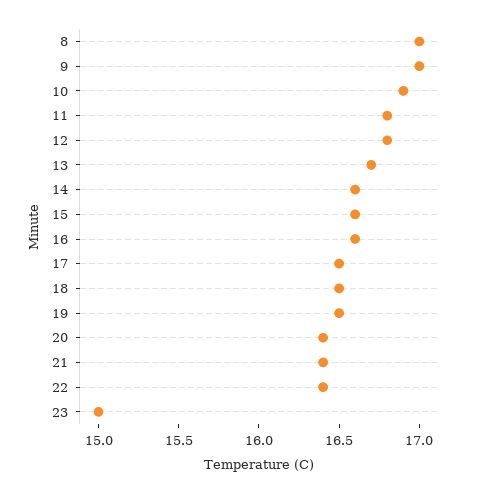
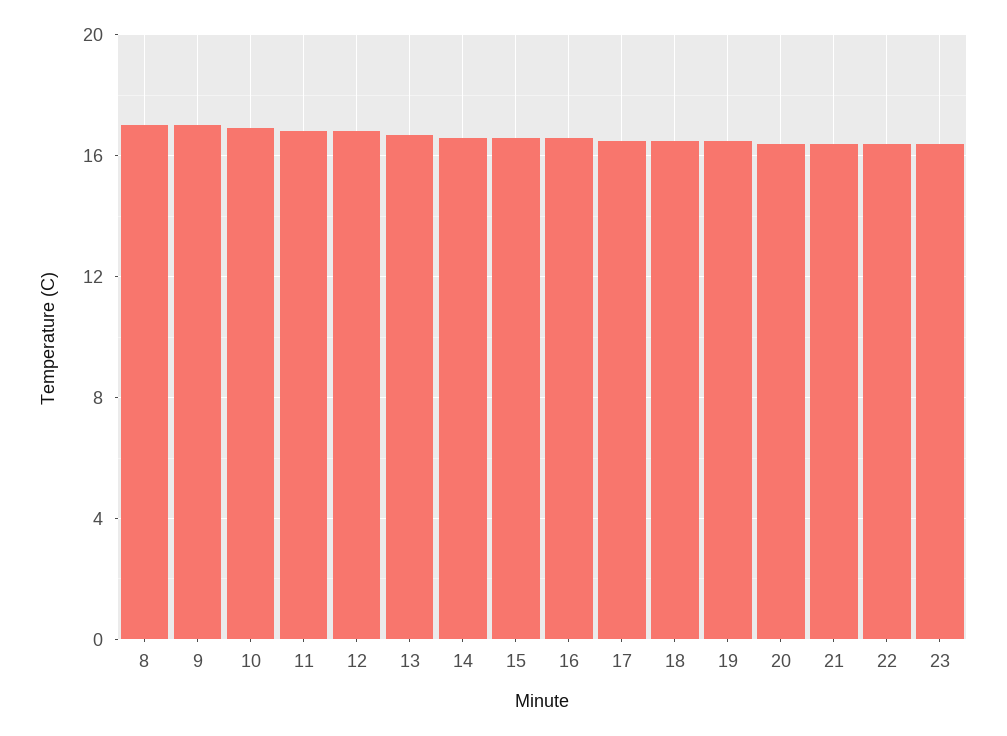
23: 15 -> 16.5

